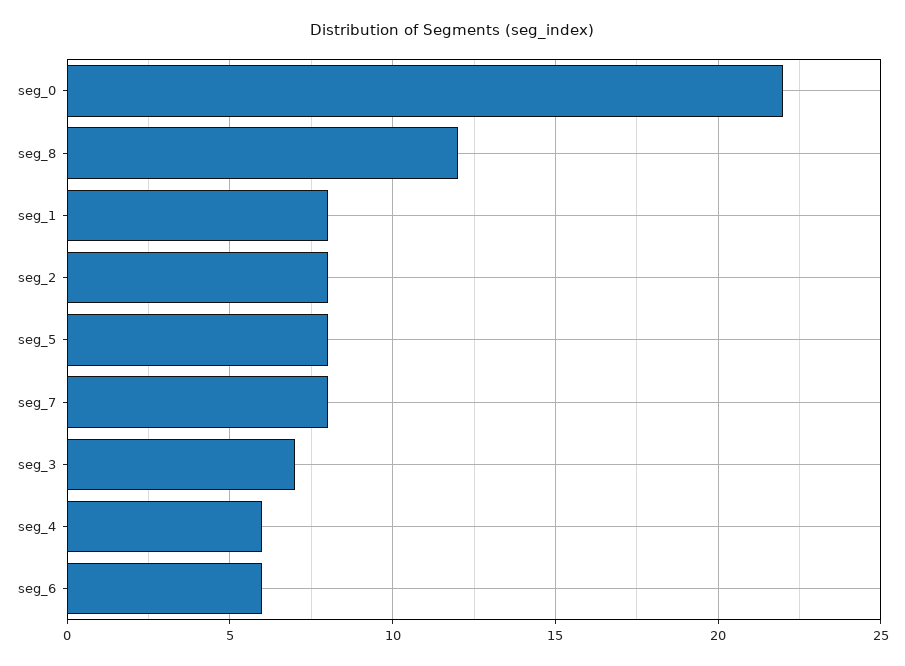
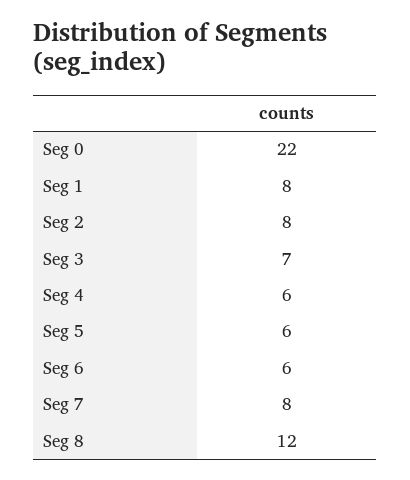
seg_5: 8 -> 6

